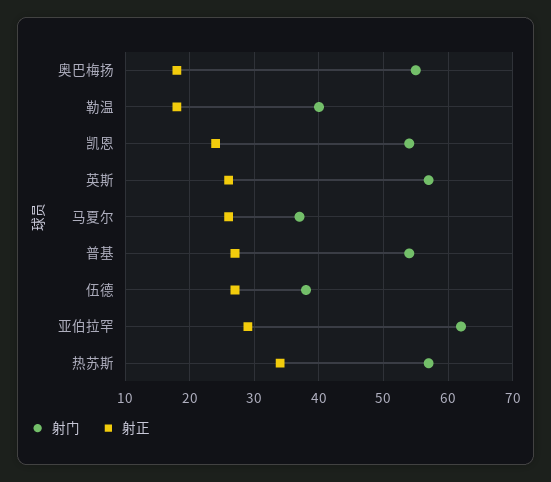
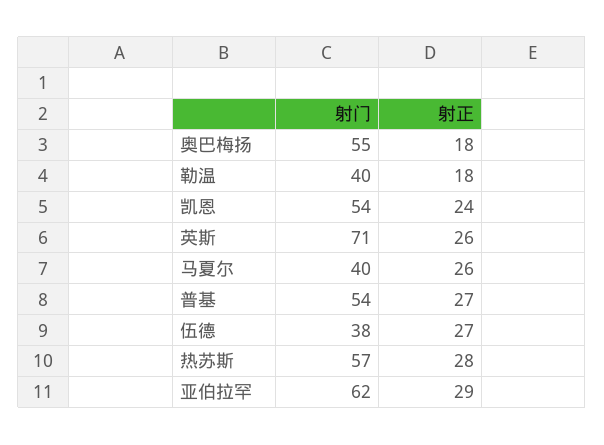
射门, 英斯: 57 -> 71
射门, 马夏尔: 37 -> 40
射正, 热苏斯: 34 -> 28

